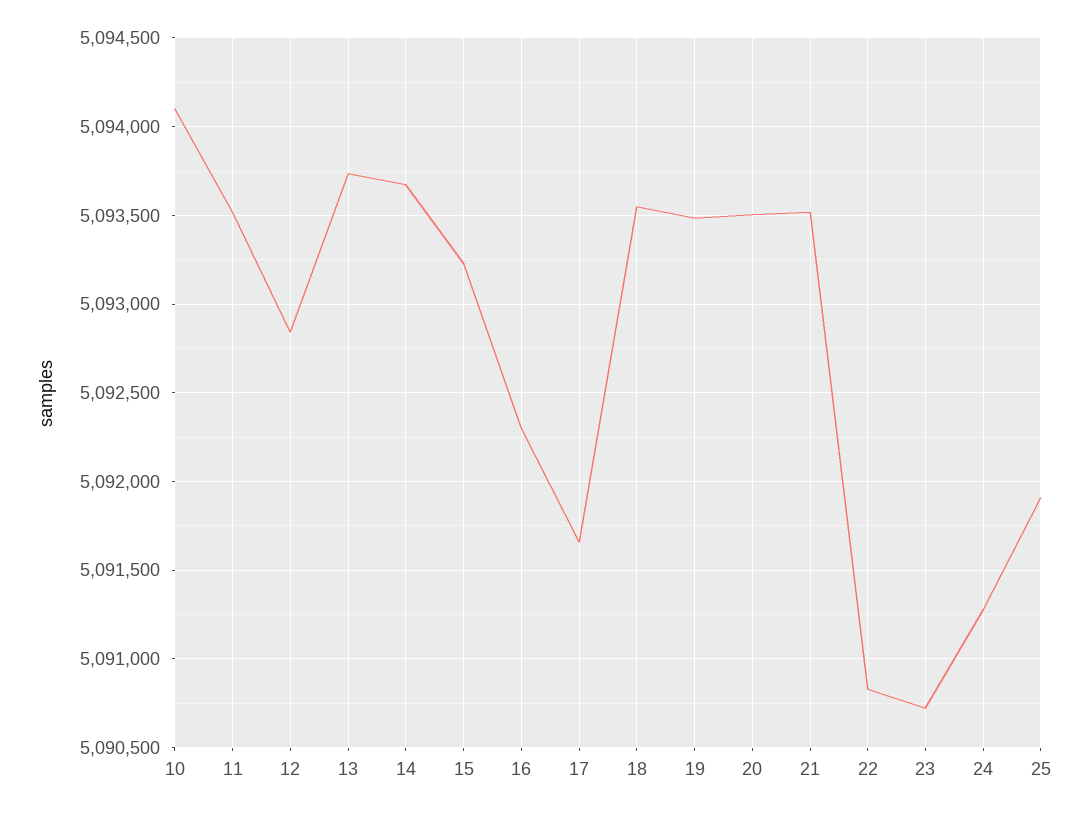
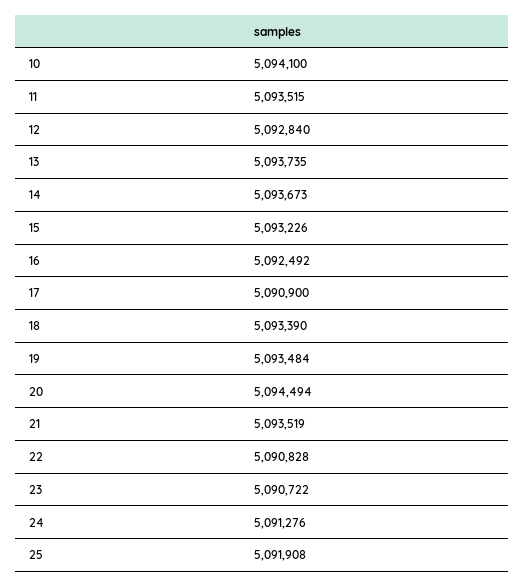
16: 5092300 -> 5092492
17: 5091650 -> 5090900
18: 5093550 -> 5093390
20: 5093500 -> 5094494

